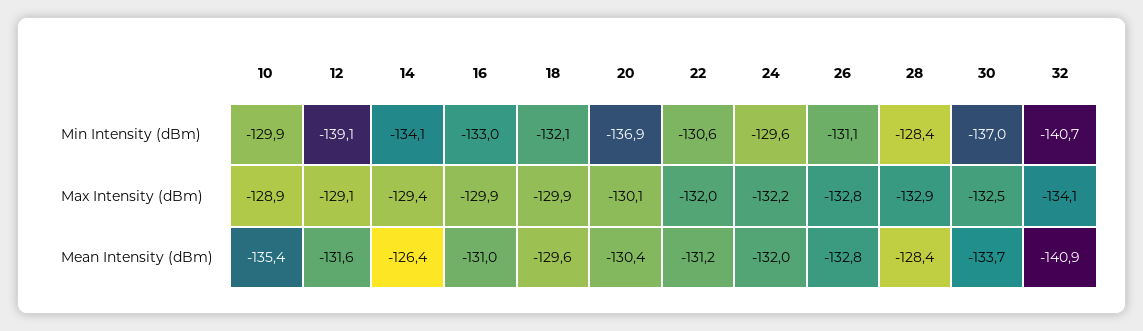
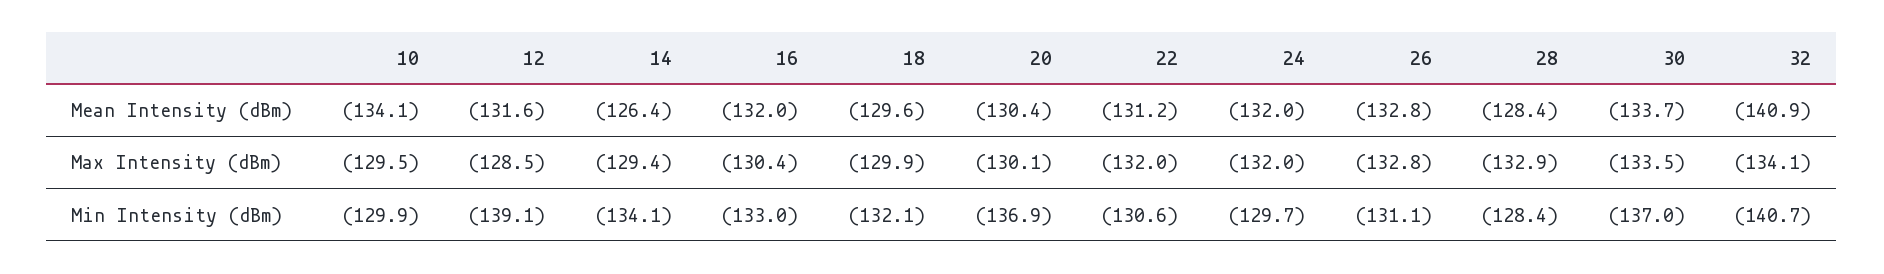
24, Min Intensity (dBm): -129.6 -> -129.7
10, Max Intensity (dBm): -128.9 -> -129.5
12, Max Intensity (dBm): -129.1 -> -128.5
16, Max Intensity (dBm): -129.9 -> -130.4
24, Max Intensity (dBm): -132.2 -> -132
30, Max Intensity (dBm): -132.5 -> -133.5
10, Mean Intensity (dBm): -135.4 -> -134.1
16, Mean Intensity (dBm): -131 -> -132

